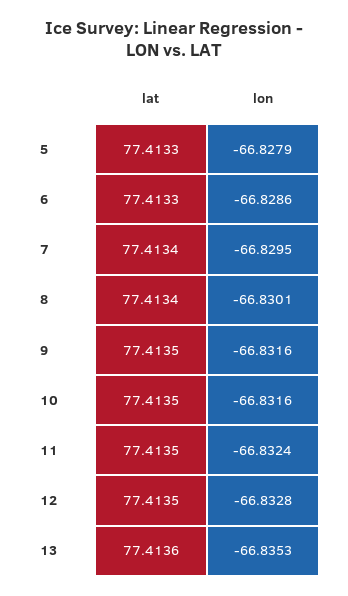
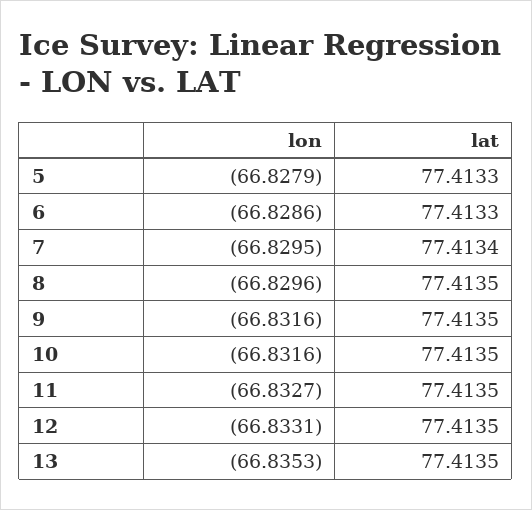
lat, 8: 77.4134 -> 77.4135
lon, 8: -66.8301 -> -66.8296
lon, 11: -66.8324 -> -66.8327
lon, 12: -66.8328 -> -66.8331
lat, 13: 77.4136 -> 77.4135

